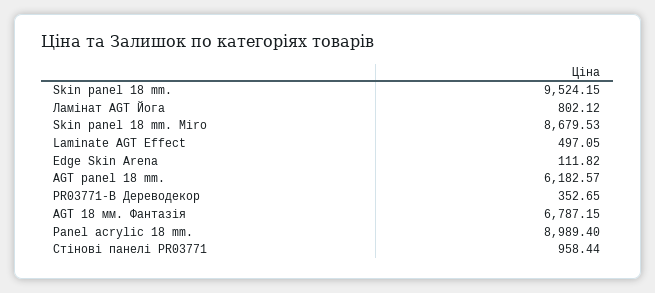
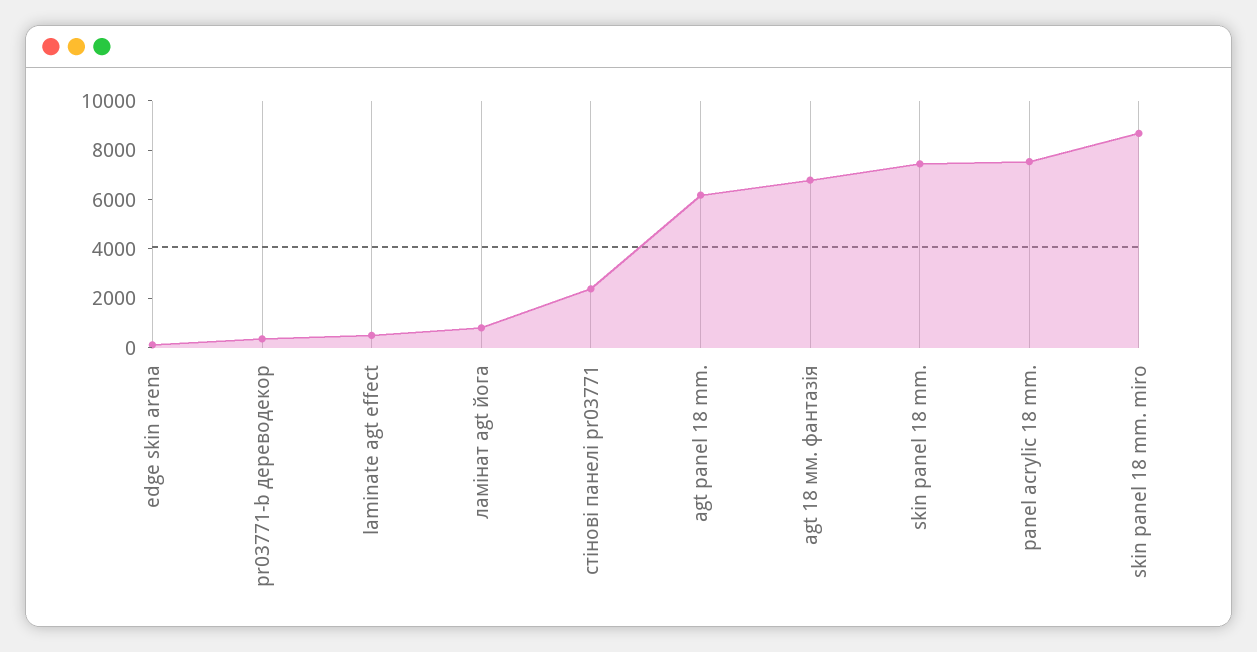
Skin panel 18 mm.: 9524.15 -> 7500
Panel acrylic 18 mm.: 8989.4 -> 7500
Стінові панелі PR03771: 958.44 -> 2500

